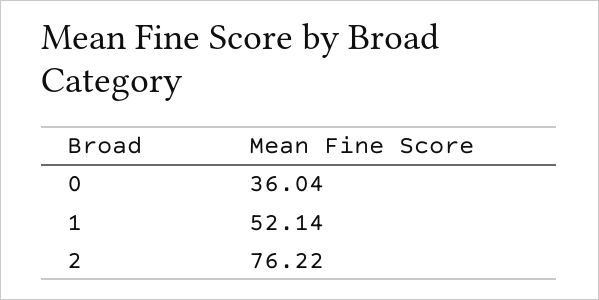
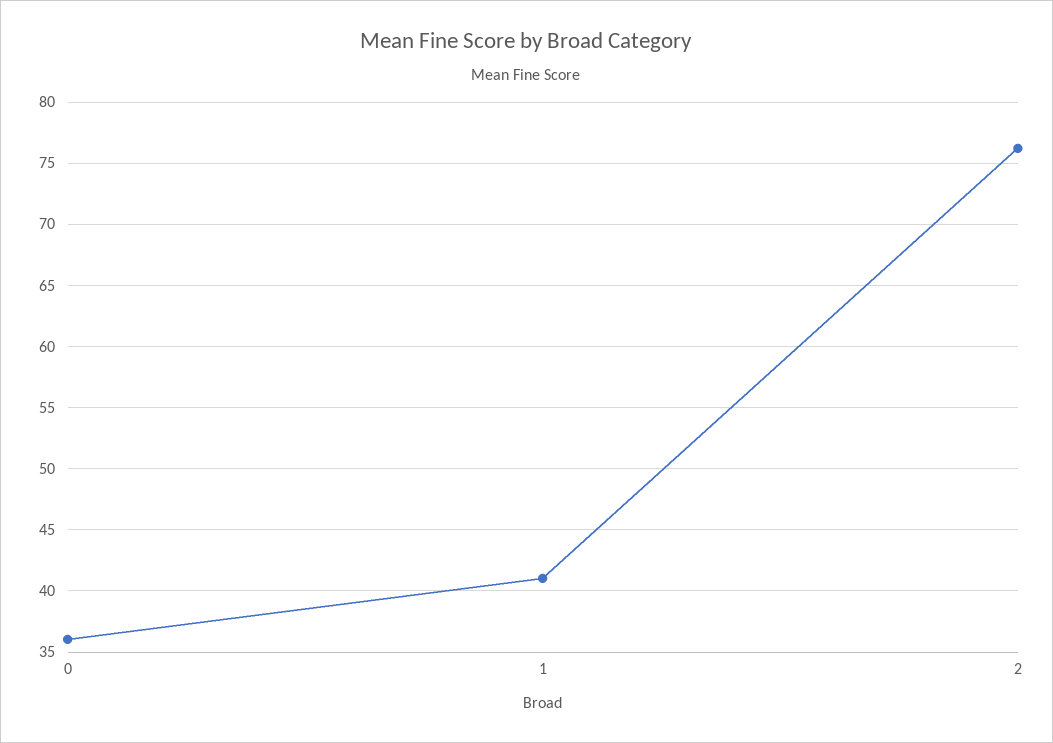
1: 52.14 -> 41

